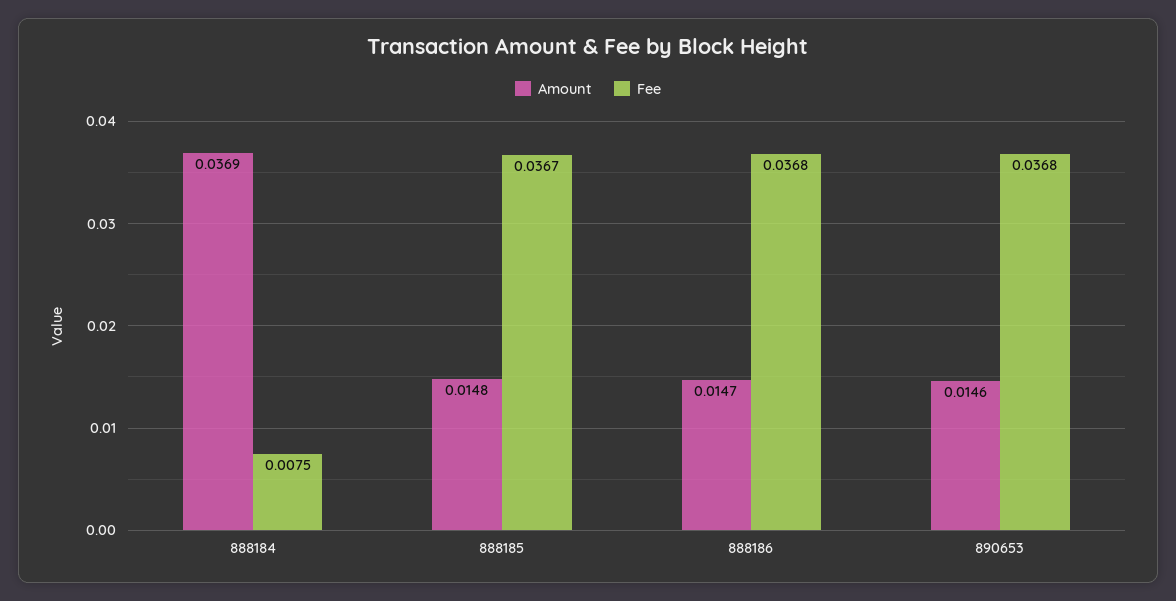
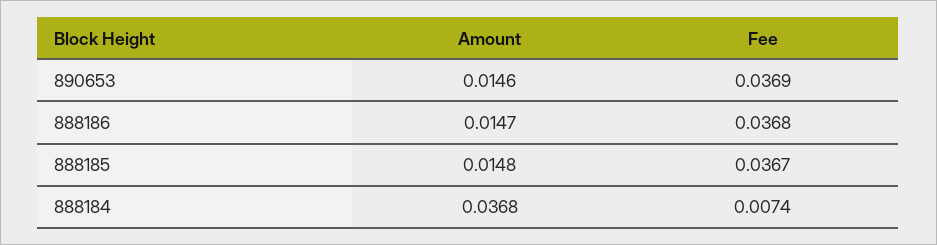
Amount, 888184: 0.0369 -> 0.0368
Fee, 888184: 0.0075 -> 0.0074
Fee, 890653: 0.0368 -> 0.0369

